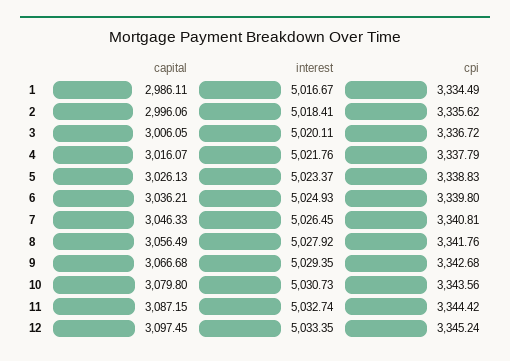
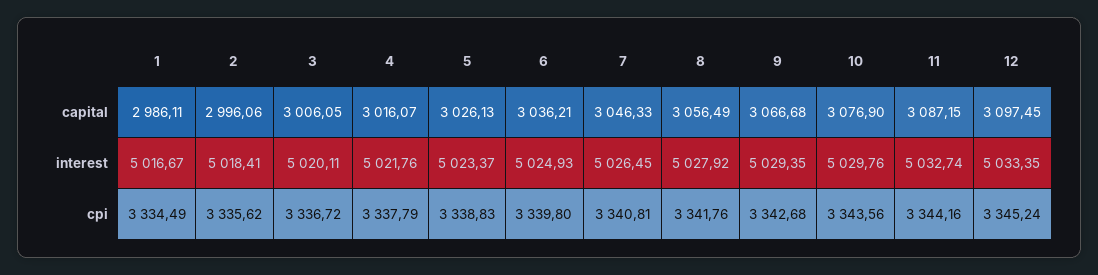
capital, 10: 3079.8 -> 3076.9
interest, 10: 5030.73 -> 5029.76
cpi, 11: 3344.42 -> 3344.16

